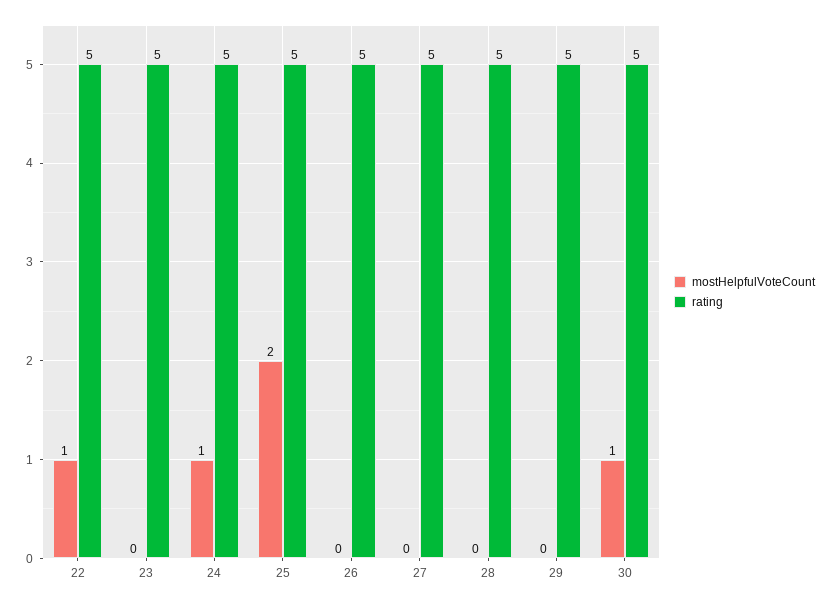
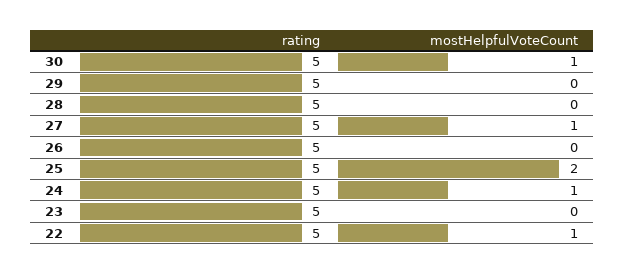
mostHelpfulVoteCount, 27: 0 -> 1

